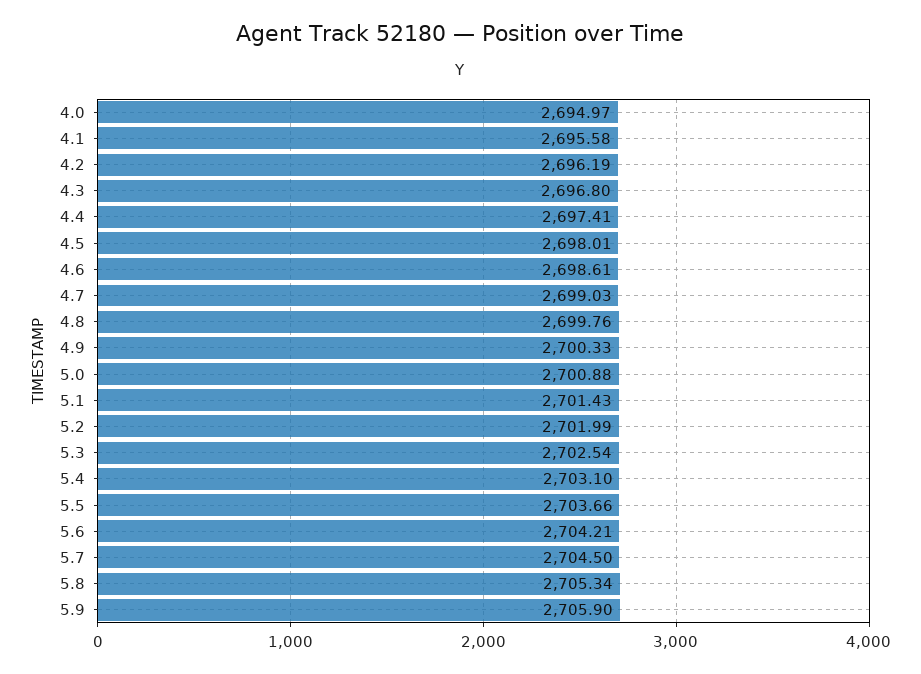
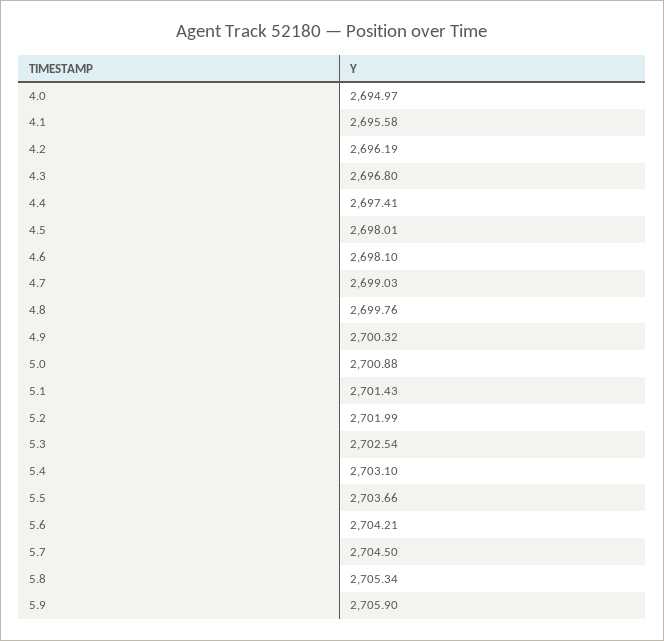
4.6: 2698.61 -> 2698.1
4.9: 2700.33 -> 2700.32

